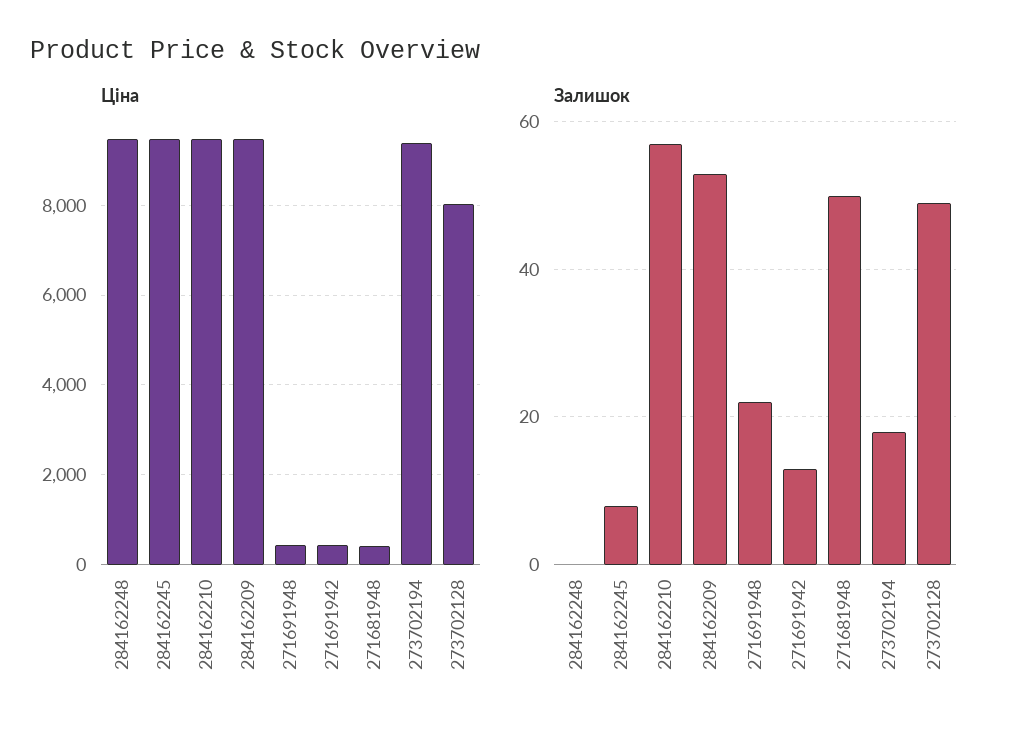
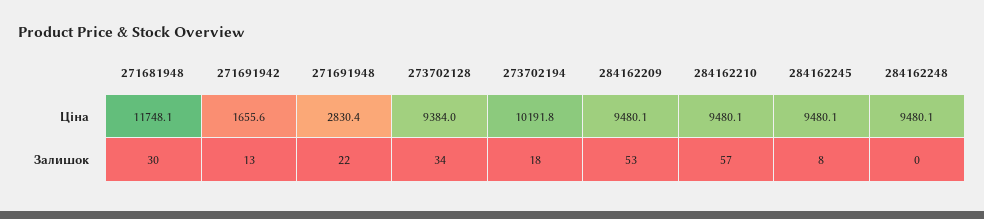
Ціна, 271691948: 400 -> 2830.4
Ціна, 271691942: 400 -> 1655.6
Ціна, 271681948: 400 -> 11748.1
Ціна, 273702194: 9400 -> 10191.8
Ціна, 273702128: 8000 -> 9384
Залишок, 271681948: 50 -> 30
Залишок, 273702128: 50 -> 34

